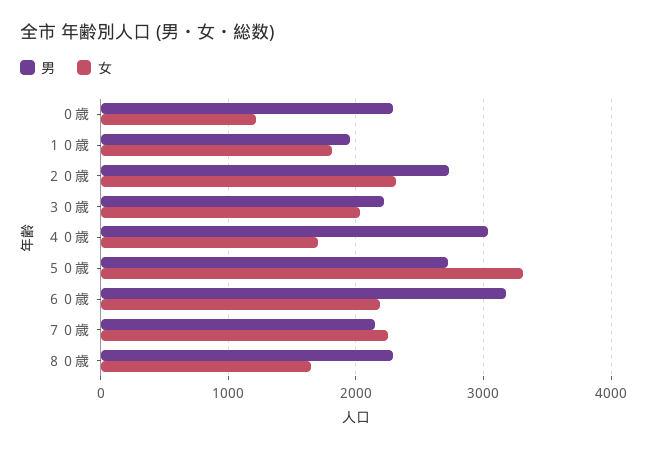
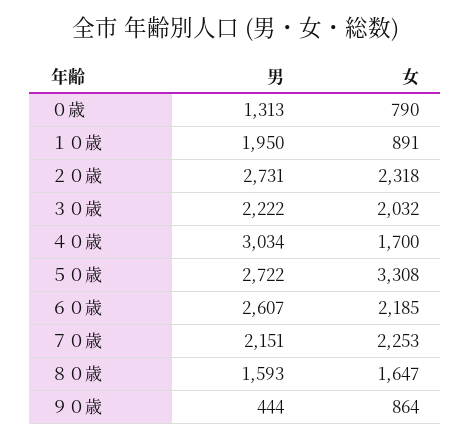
男, ０歳: 2300 -> 1313
女, ０歳: 1200 -> 790
女, １０歳: 1800 -> 891
男, ６０歳: 3200 -> 2607
男, ８０歳: 2300 -> 1593
男, ９０歳: none -> 444
女, ９０歳: none -> 864

